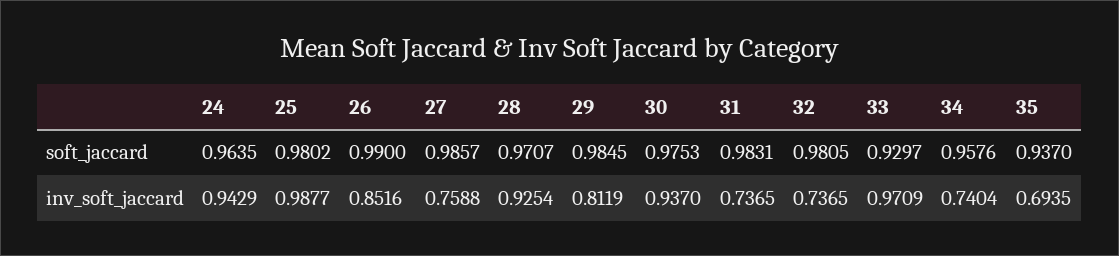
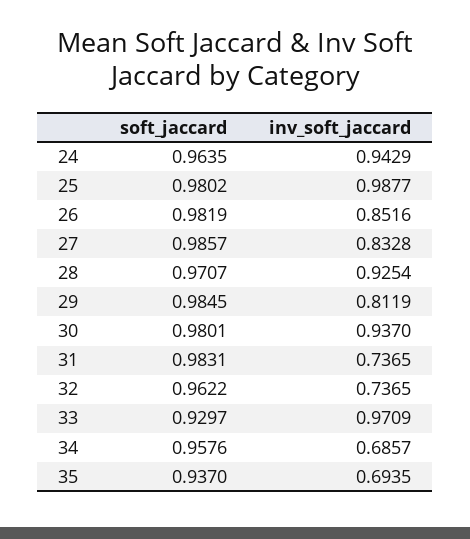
26, soft_jaccard: 0.99 -> 0.9819
30, soft_jaccard: 0.9753 -> 0.9801
32, soft_jaccard: 0.9805 -> 0.9622
27, inv_soft_jaccard: 0.7588 -> 0.8328
34, inv_soft_jaccard: 0.7404 -> 0.6857

